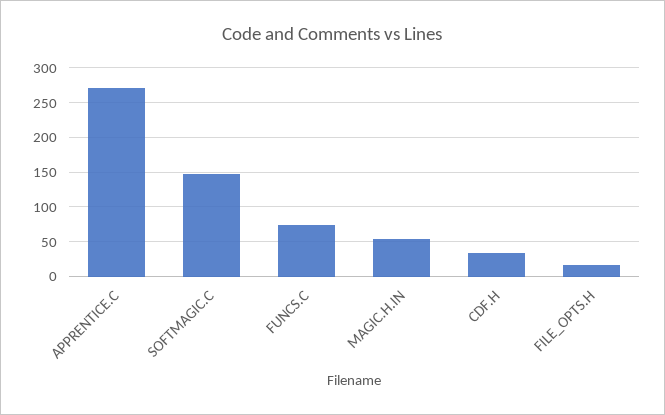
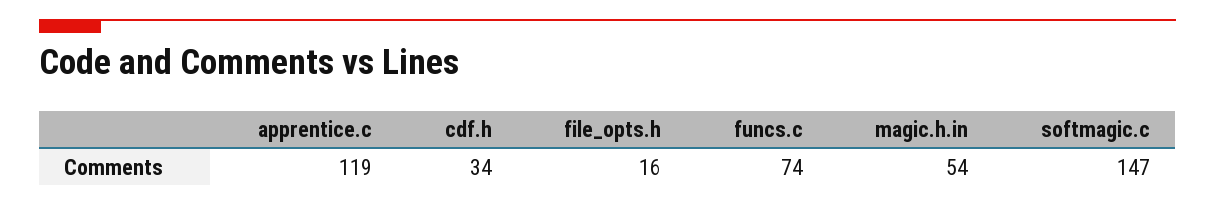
APPRENTICE.C: 270 -> 119

